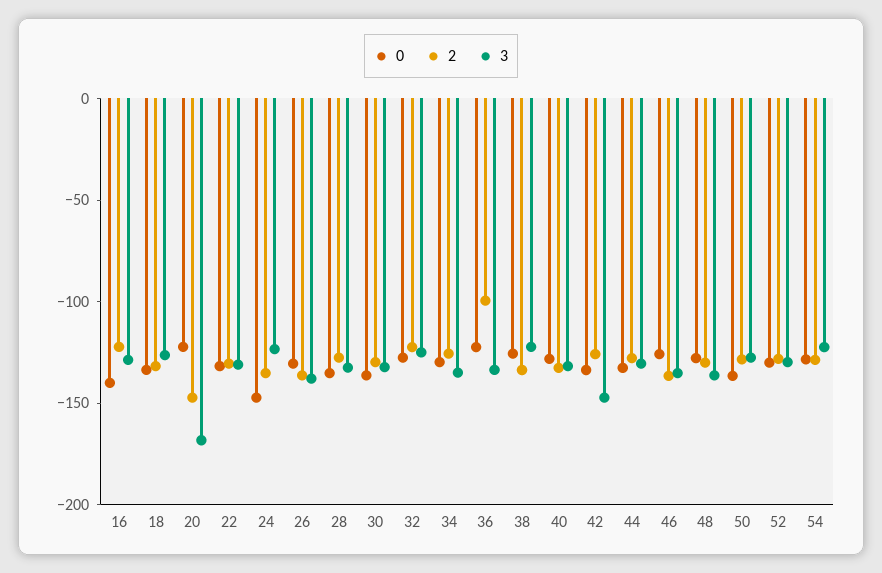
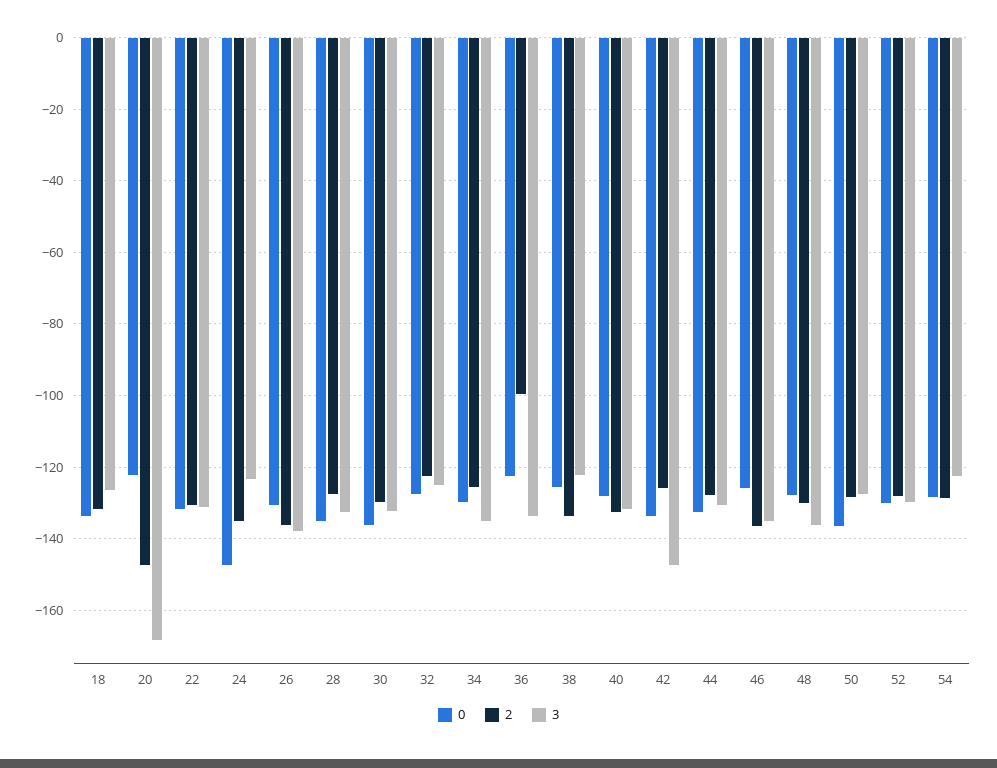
0, 16: -140 -> none
2, 16: -120 -> none
3, 16: -130 -> none

